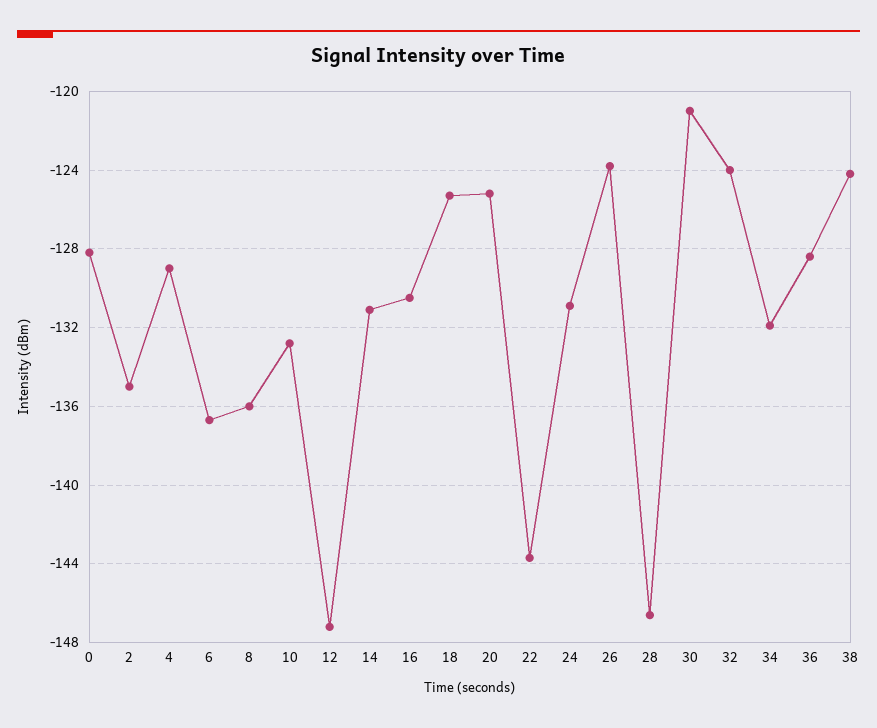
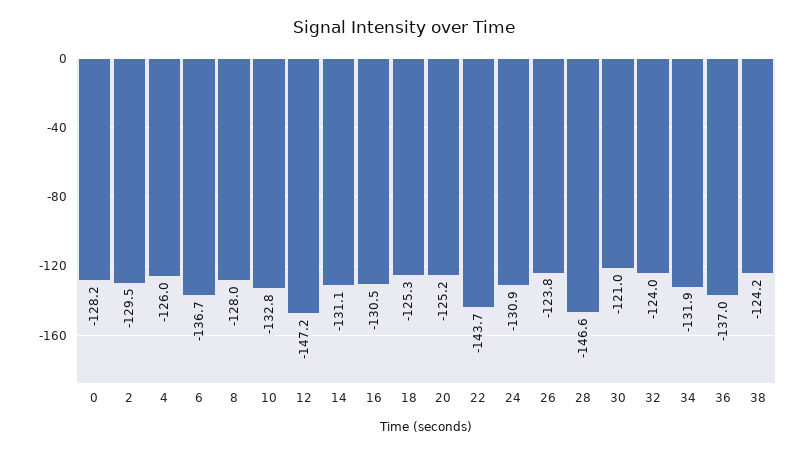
2: -135 -> -129.5
4: -129 -> -126
8: -136 -> -128
36: -128.5 -> -137

